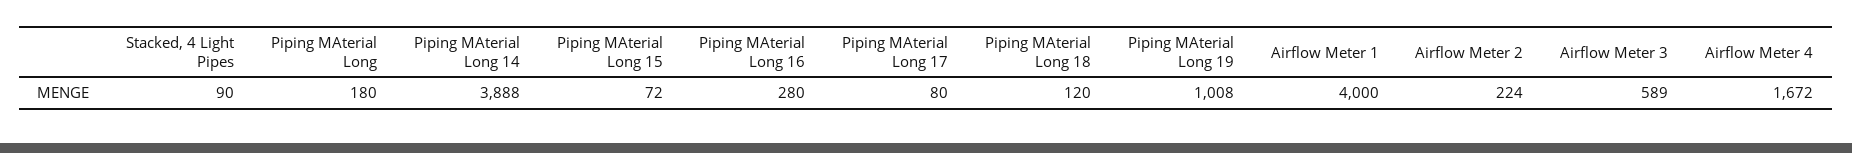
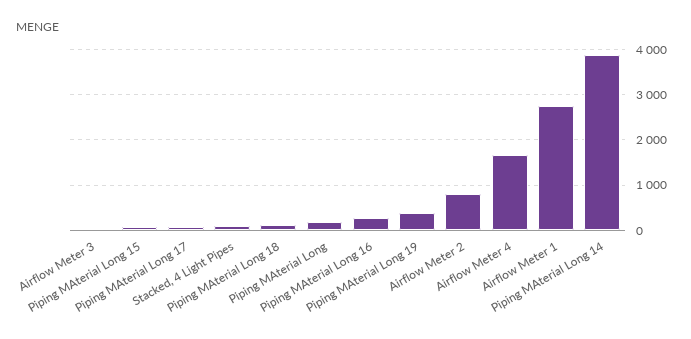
Piping MAterial Long 19: 1008 -> 400
Airflow Meter 1: 4000 -> 2800
Airflow Meter 2: 224 -> 800
Airflow Meter 3: 589 -> 0

